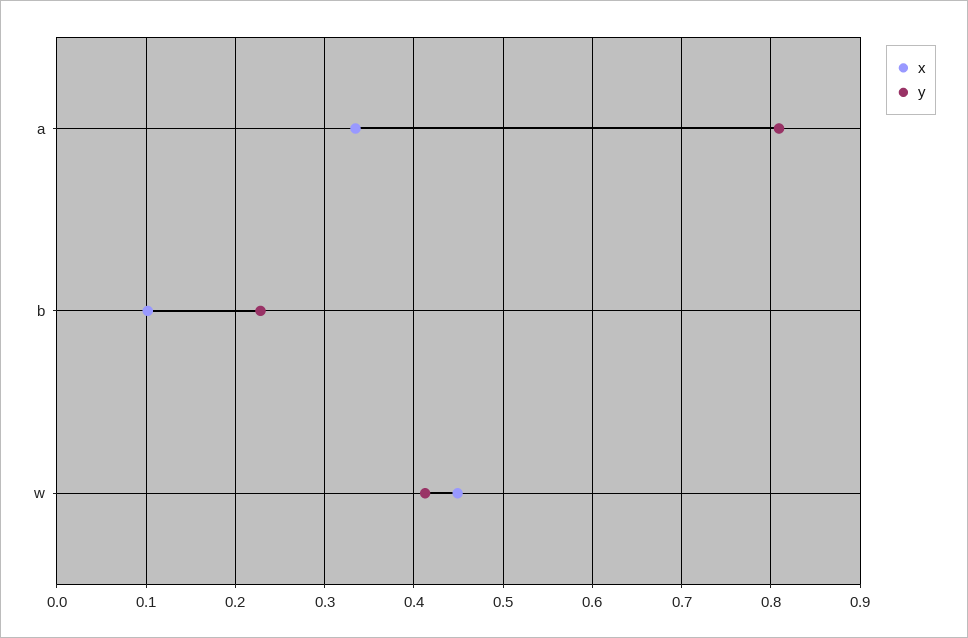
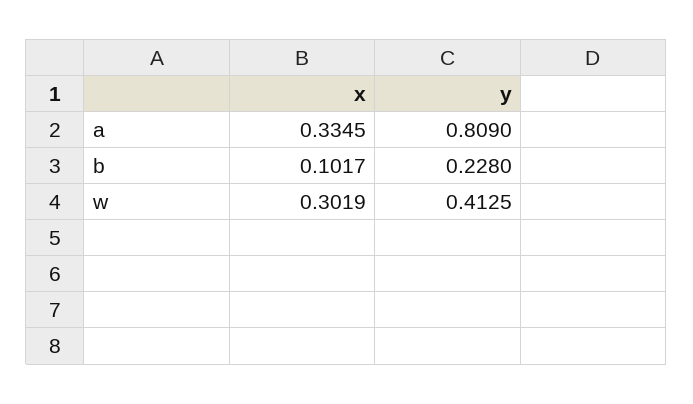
x, w: 0.45 -> 0.3019

